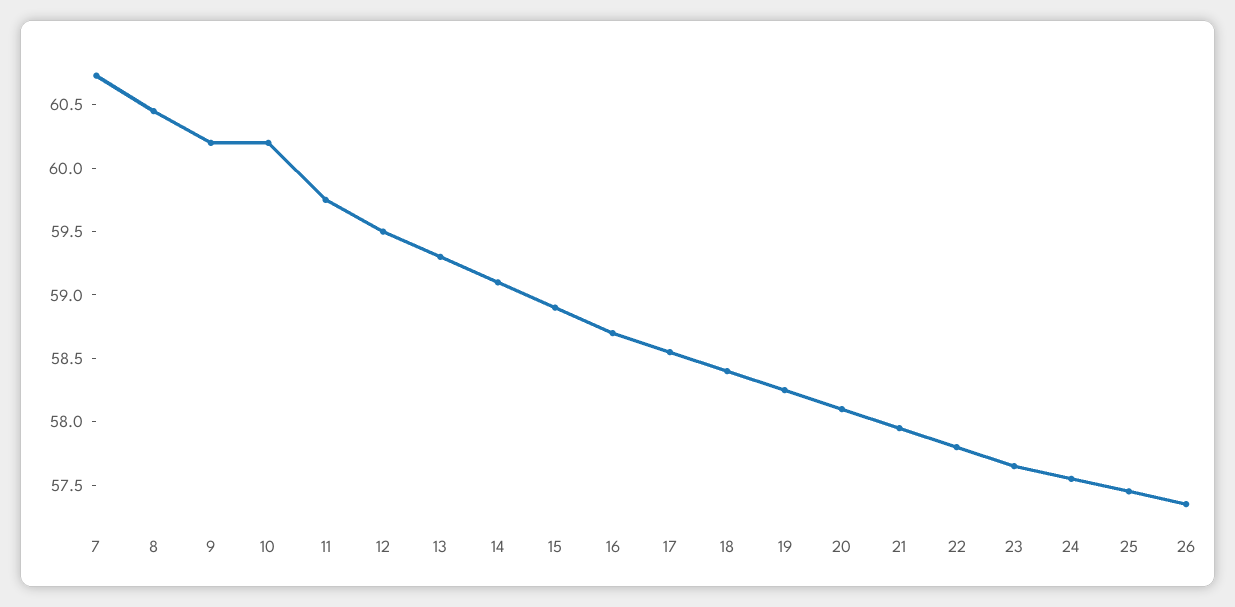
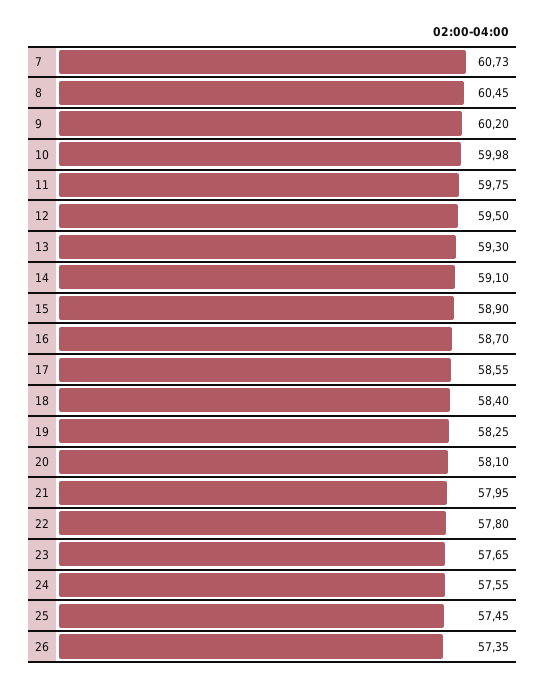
10: 60.2 -> 59.98

